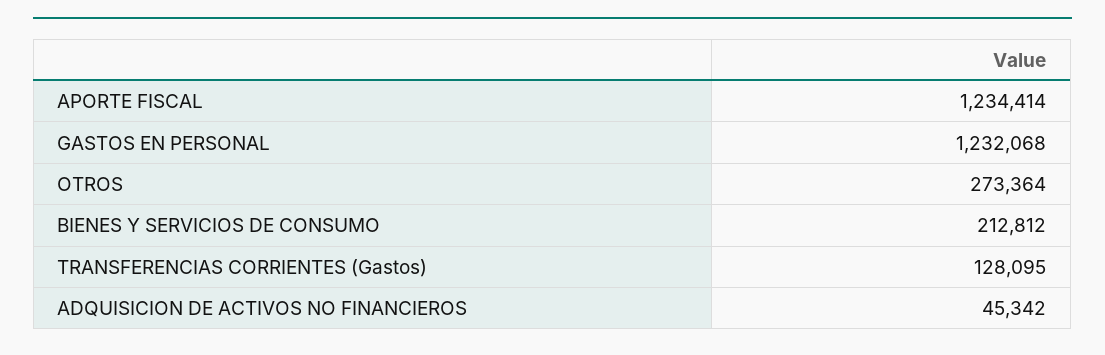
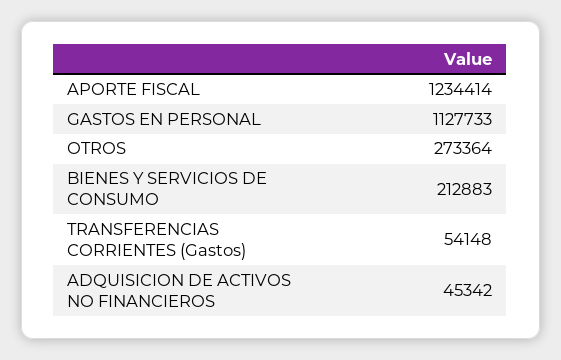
GASTOS EN PERSONAL: 1232068 -> 1127733
BIENES Y SERVICIOS DE CONSUMO: 212812 -> 212883
TRANSFERENCIAS CORRIENTES (Gastos): 128095 -> 54148

